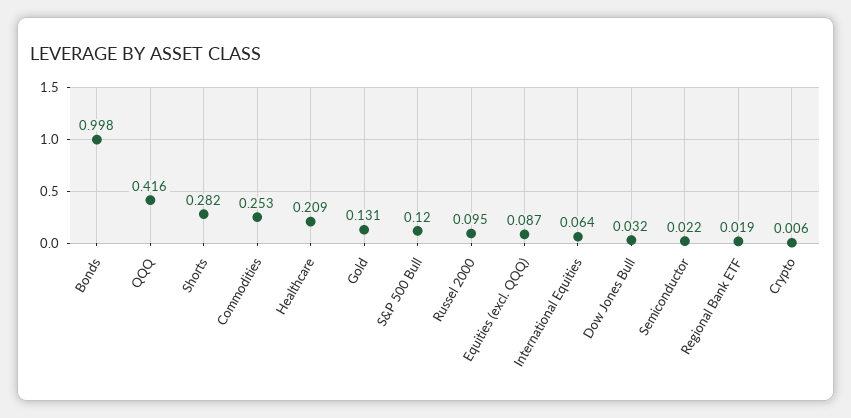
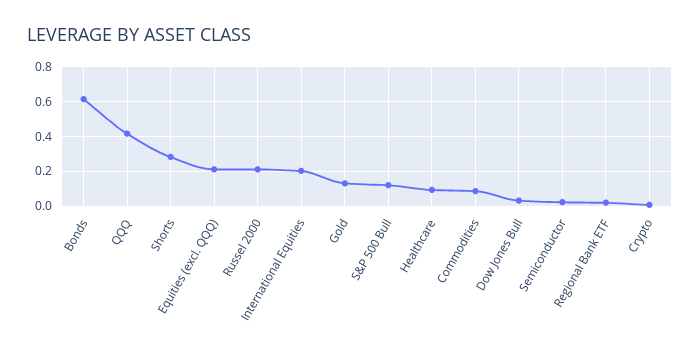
Bonds: 0.998 -> 0.6
Commodities: 0.253 -> 0.1
Healthcare: 0.209 -> 0.1
Russel 2000: 0.095 -> 0.2
Equities (excl. QQQ): 0.087 -> 0.2
International Equities: 0.064 -> 0.2

